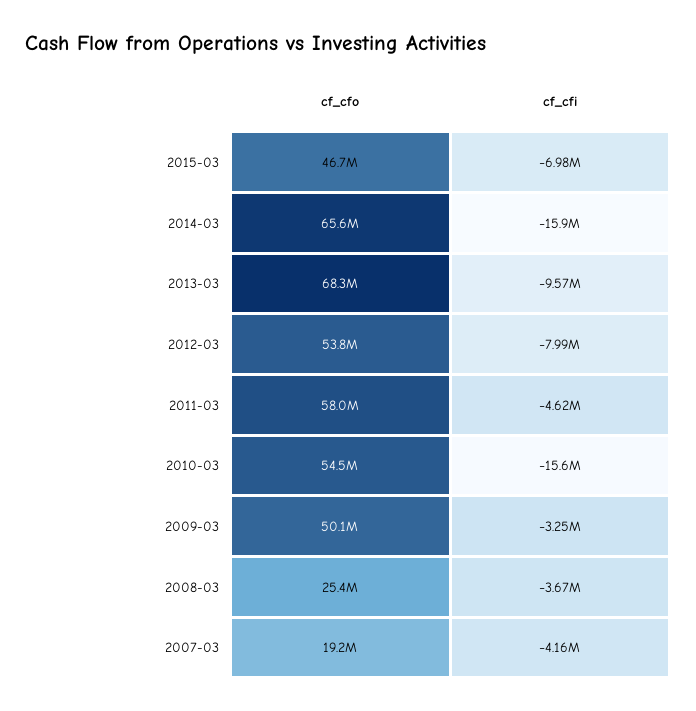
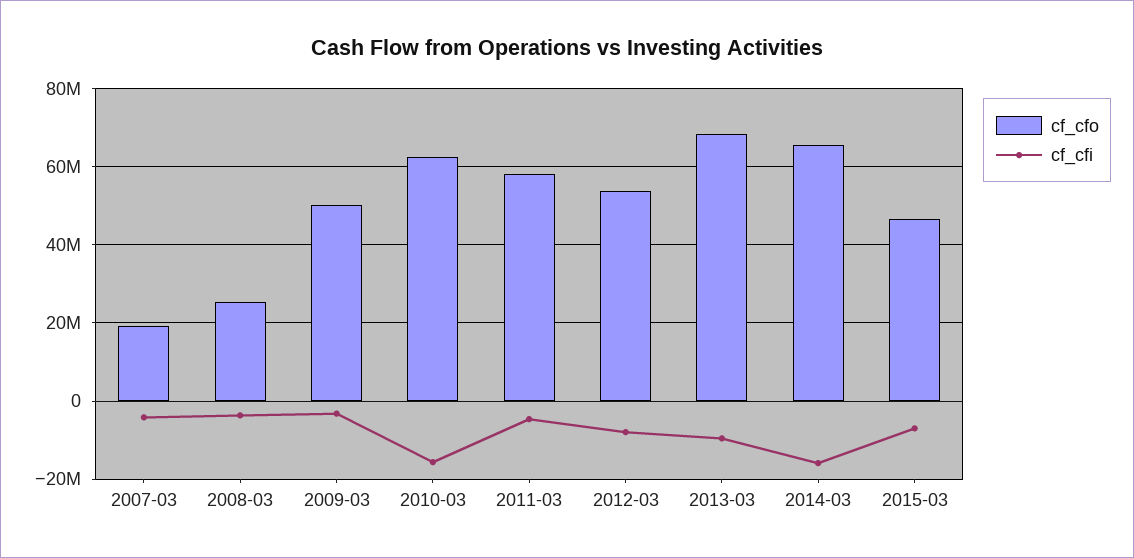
cf_cfo, 2010-03: 54500000 -> 62000000

